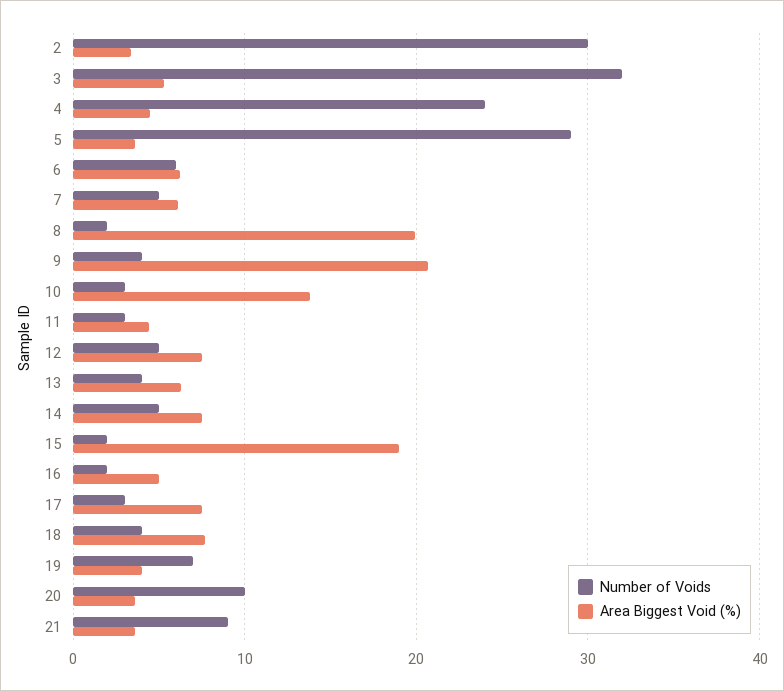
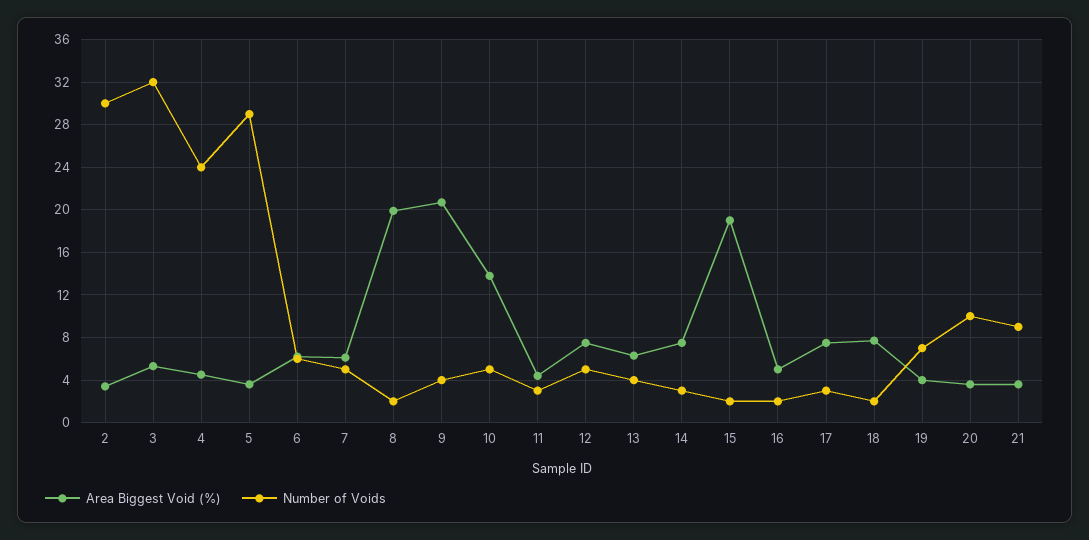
Number of Voids, 10: 3 -> 5
Number of Voids, 14: 5 -> 3
Number of Voids, 18: 4 -> 2

